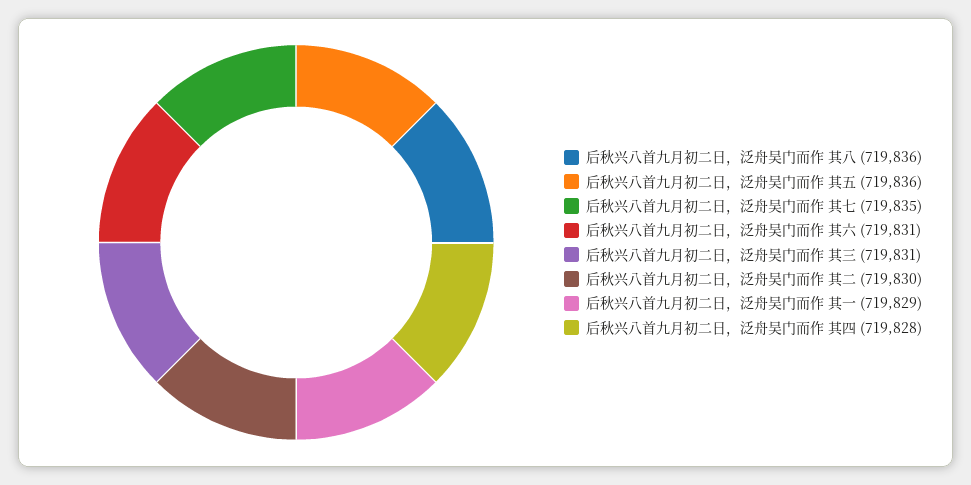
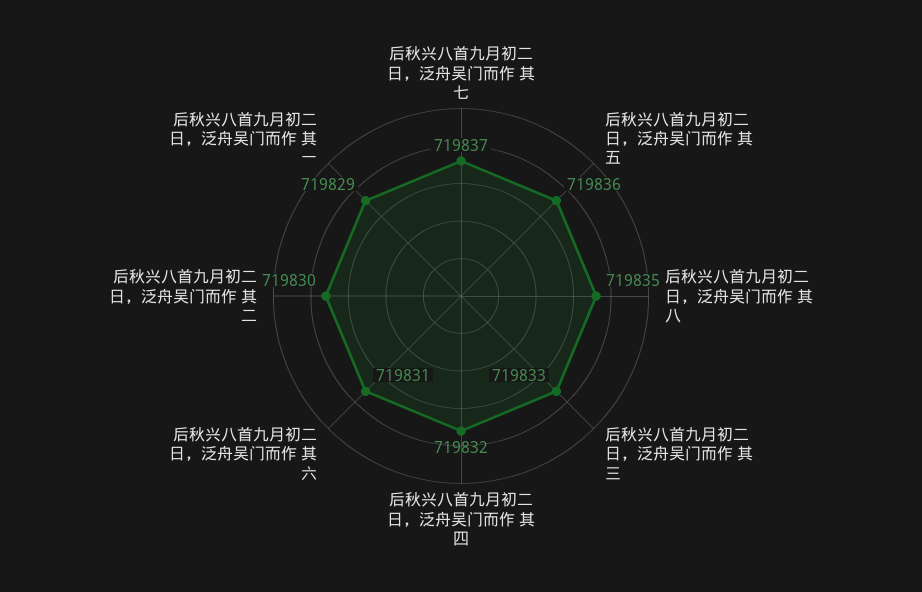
后秋兴八首九月初二日，泛舟吴门而作 其八: 719836 -> 719835
后秋兴八首九月初二日，泛舟吴门而作 其七: 719835 -> 719837
后秋兴八首九月初二日，泛舟吴门而作 其三: 719831 -> 719833
后秋兴八首九月初二日，泛舟吴门而作 其四: 719828 -> 719832

